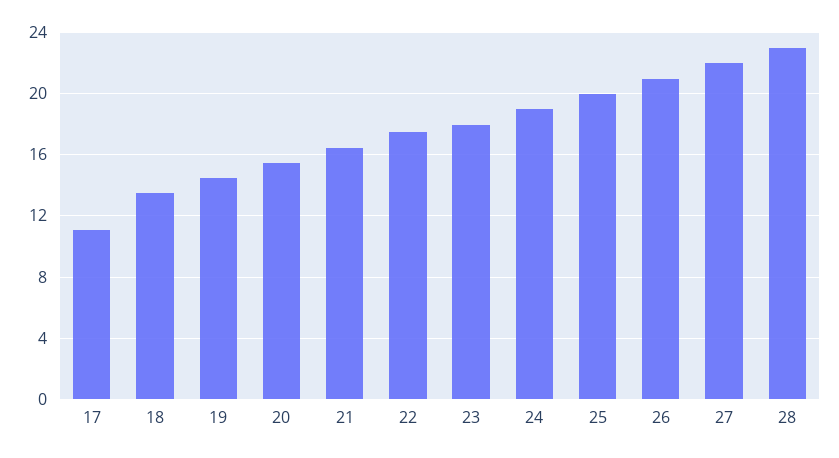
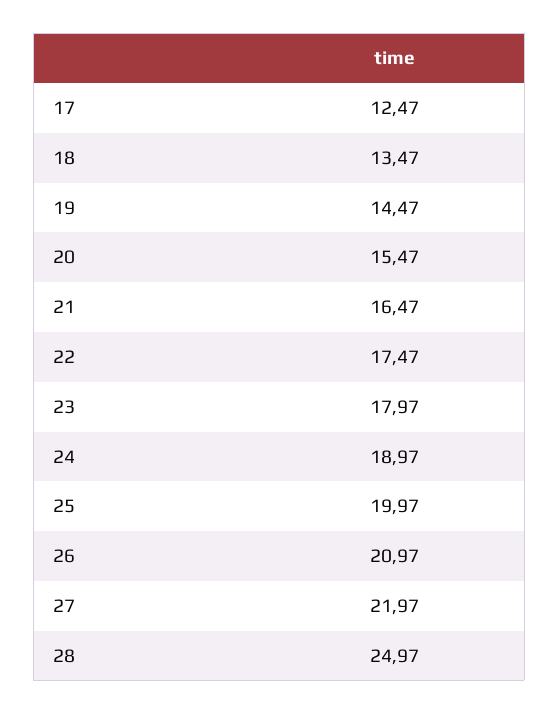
17: 11 -> 12.47
28: 23 -> 24.97

